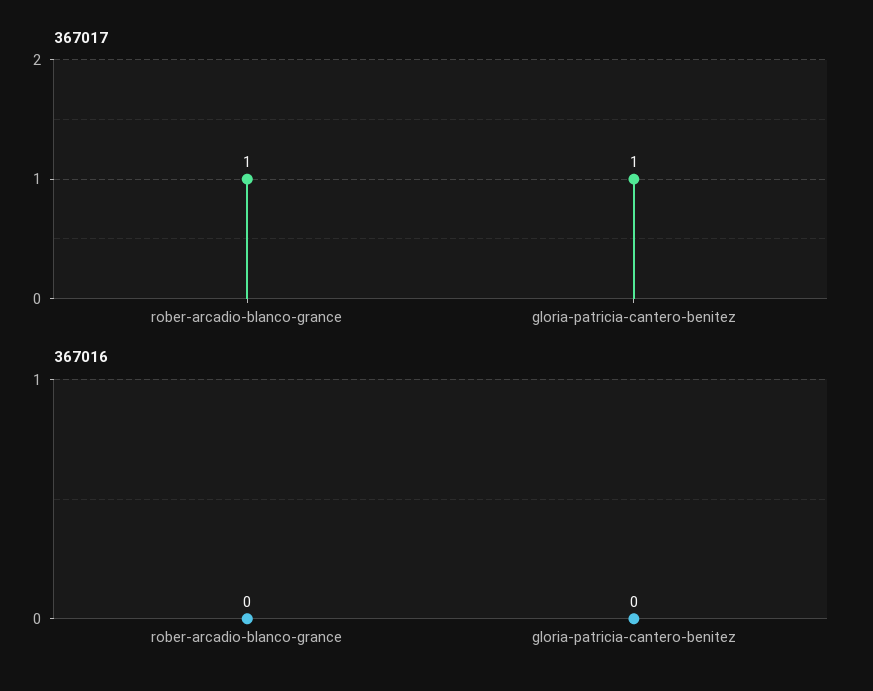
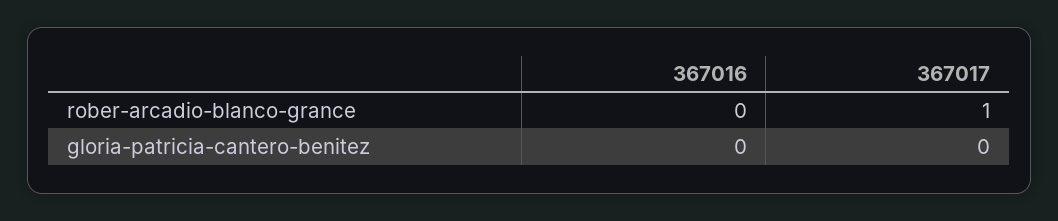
367017, gloria-patricia-cantero-benitez: 1 -> 0

